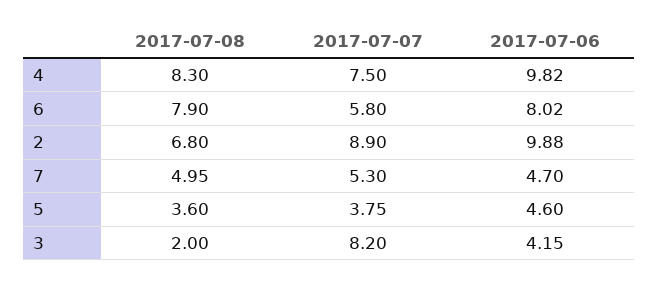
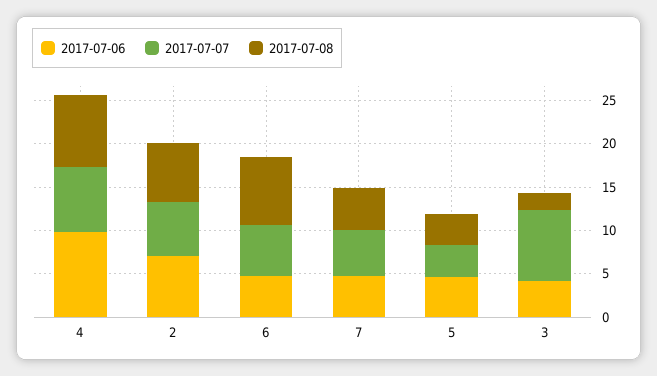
2017-07-06, 6: 8.02 -> 5
2017-07-07, 2: 8.9 -> 6
2017-07-06, 2: 9.88 -> 7

